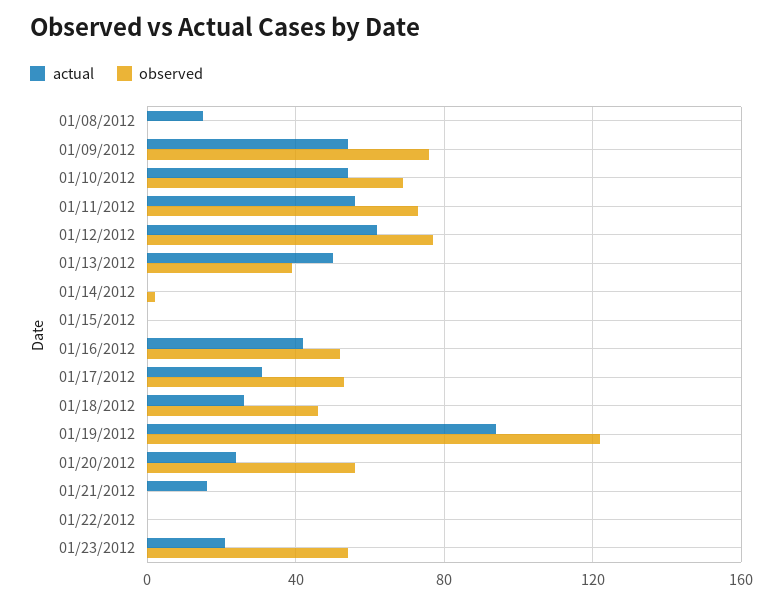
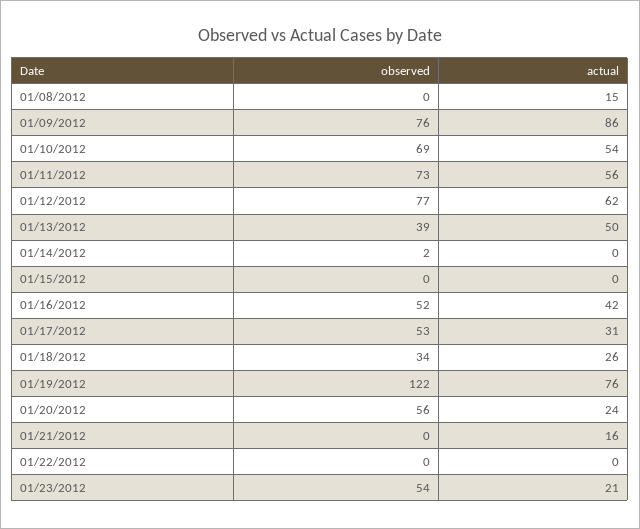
actual, 01/09/2012: 55 -> 86
observed, 01/18/2012: 45 -> 34
actual, 01/19/2012: 95 -> 76

